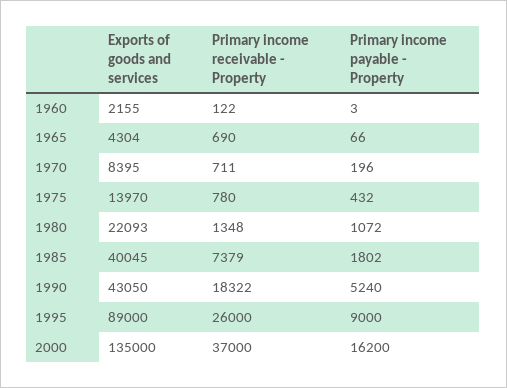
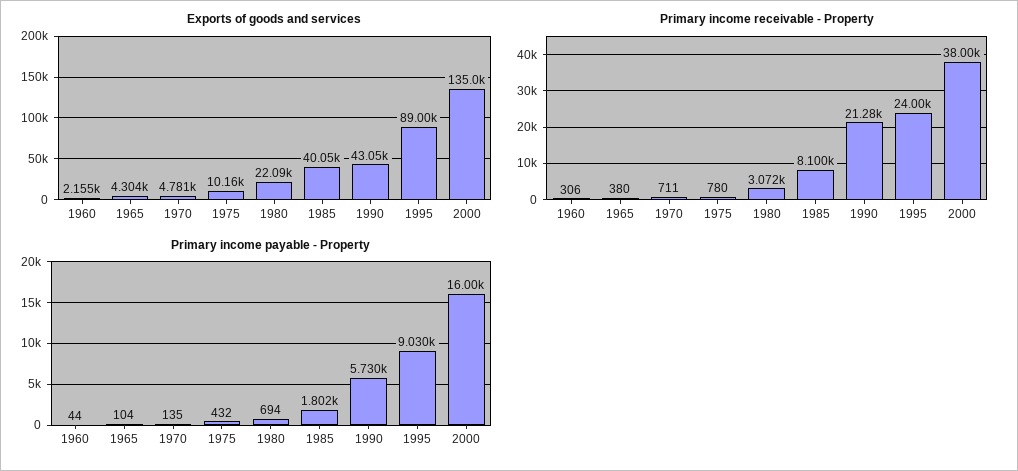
Primary income receivable - Property, 1960: 122 -> 306
Primary income payable - Property, 1960: 3 -> 44
Primary income receivable - Property, 1965: 690 -> 380
Primary income payable - Property, 1965: 66 -> 104
Exports of goods and services, 1970: 8395 -> 4781
Primary income payable - Property, 1970: 196 -> 135
Exports of goods and services, 1975: 13970 -> 10160
Primary income receivable - Property, 1980: 1348 -> 3072
Primary income payable - Property, 1980: 1072 -> 694
Primary income receivable - Property, 1985: 7379 -> 8100
Primary income receivable - Property, 1990: 18322 -> 21280
Primary income payable - Property, 1990: 5240 -> 5730
Primary income receivable - Property, 1995: 26000 -> 24000
Primary income payable - Property, 1995: 9000 -> 9030
Primary income receivable - Property, 2000: 37000 -> 38000
Primary income payable - Property, 2000: 16200 -> 16000

